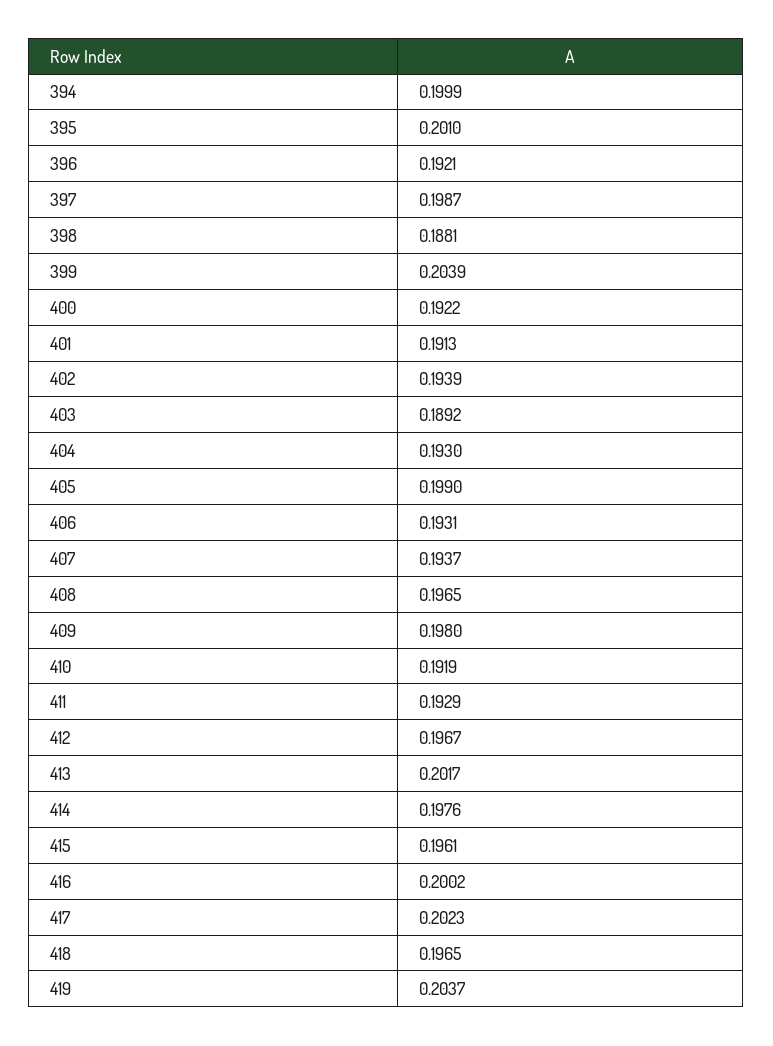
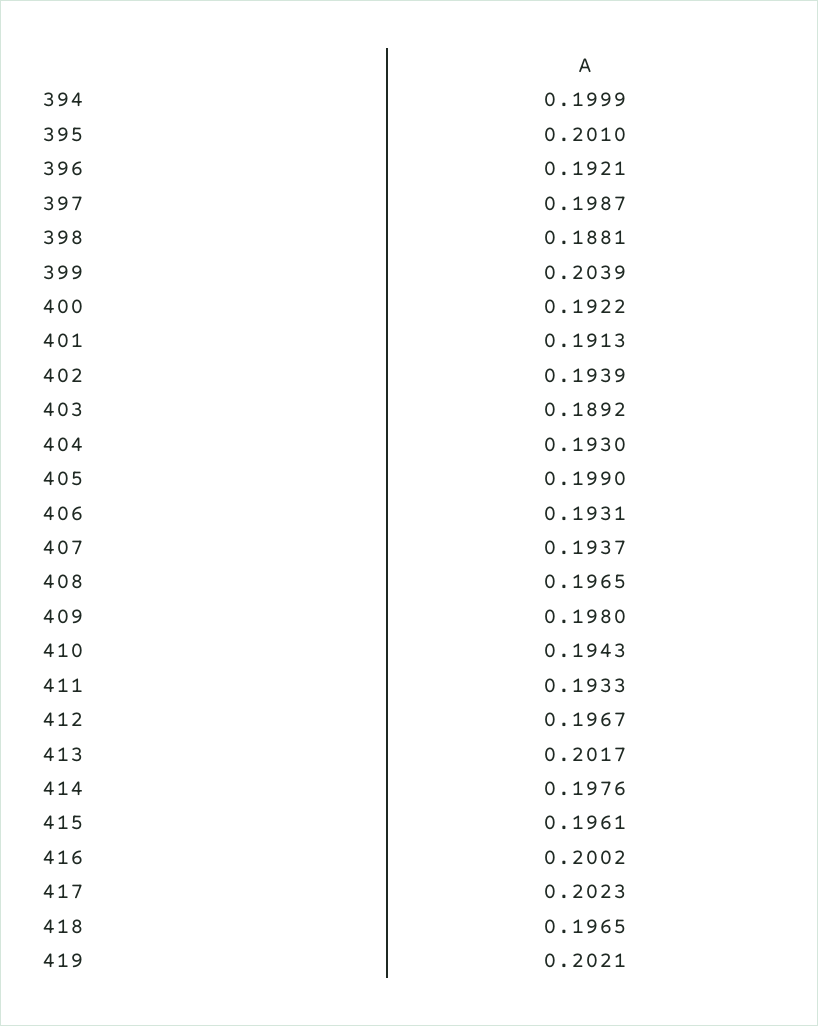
410: 0.1919 -> 0.1943
411: 0.1929 -> 0.1933
419: 0.2037 -> 0.2021

